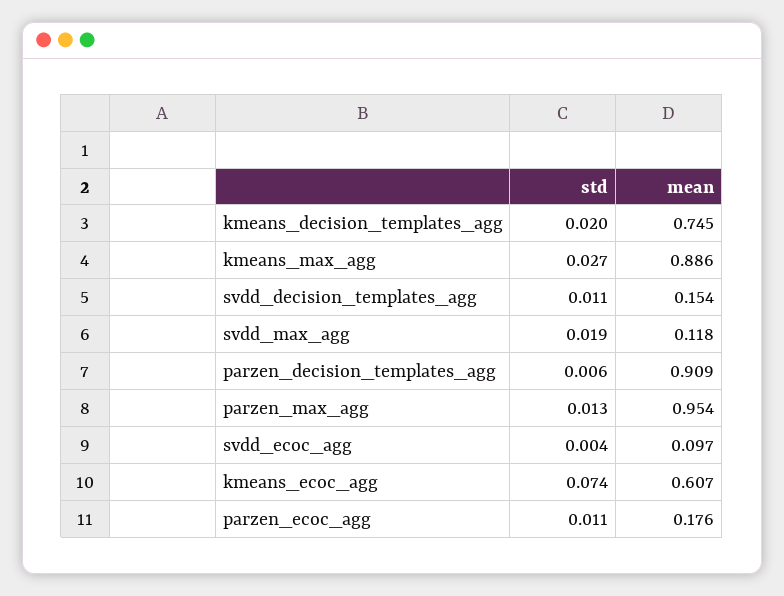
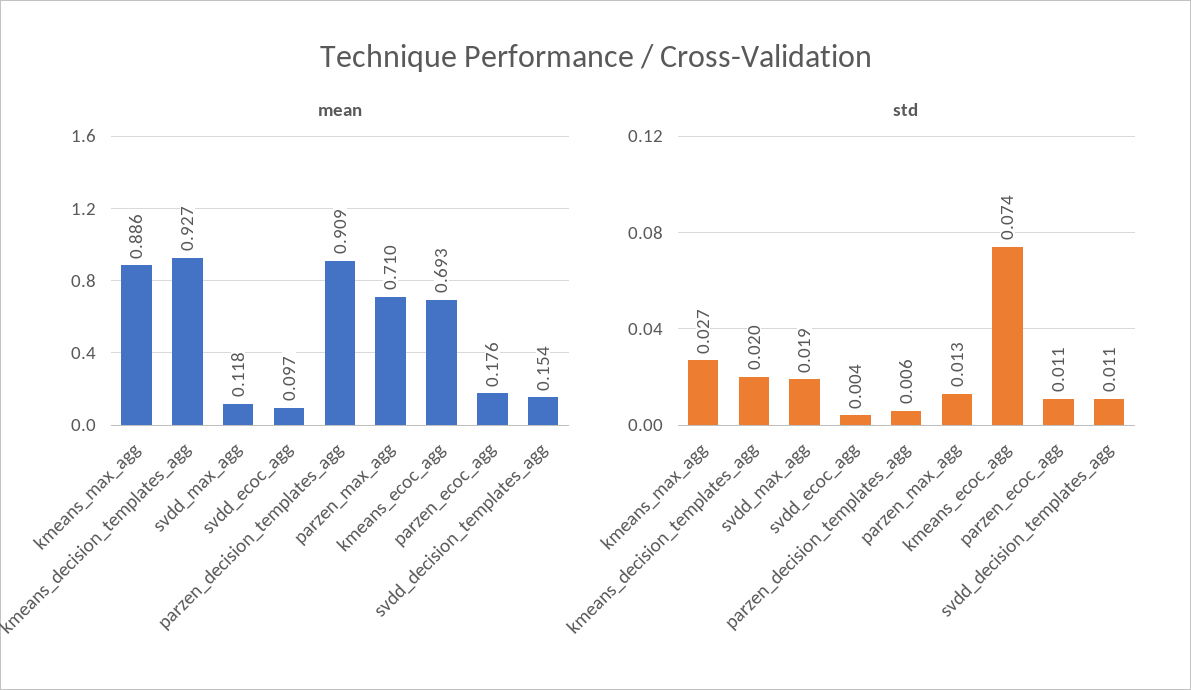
mean, kmeans_decision_templates_agg: 0.745 -> 0.927
mean, parzen_max_agg: 0.954 -> 0.71
mean, kmeans_ecoc_agg: 0.607 -> 0.693

